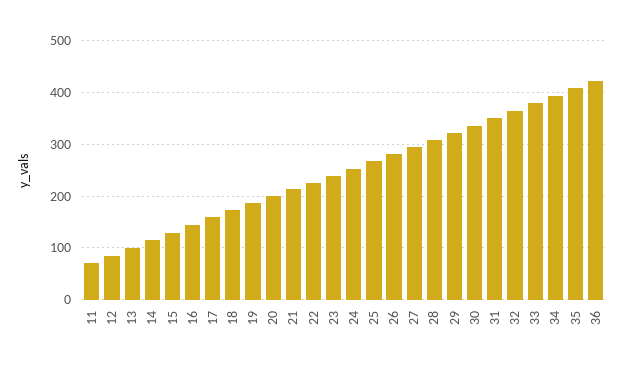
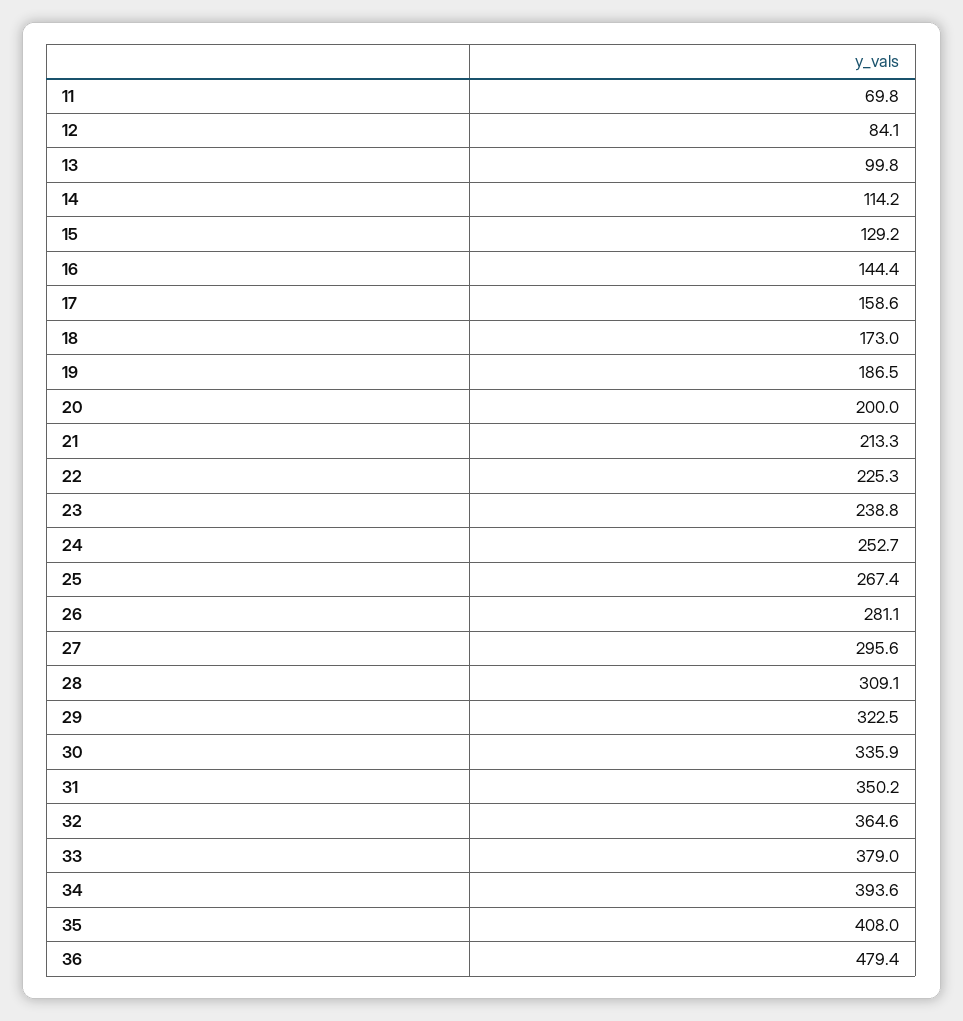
36: 420 -> 479.4

